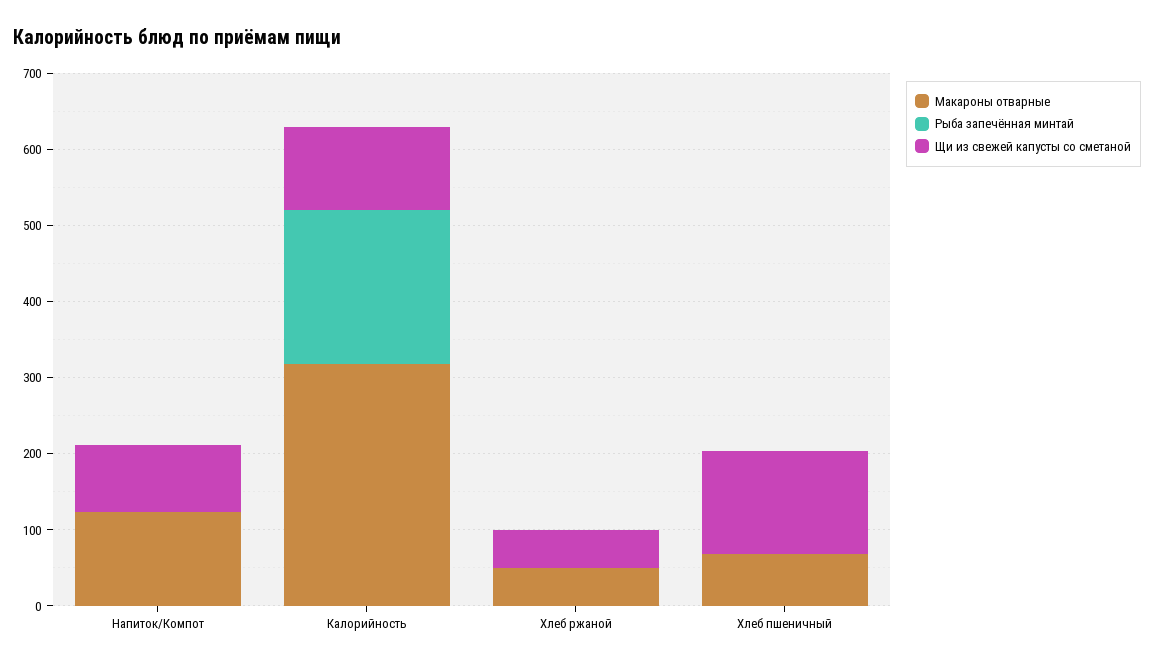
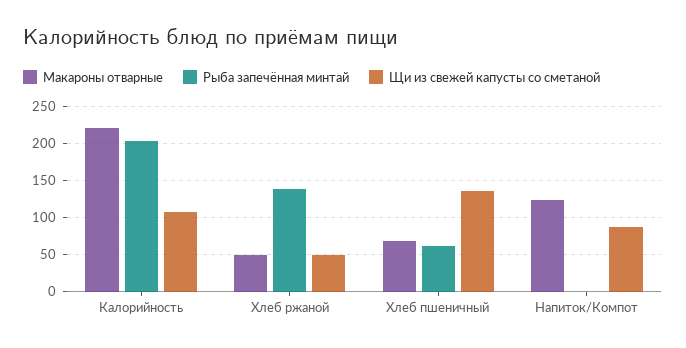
Макароны отварные, Калорийность: 320 -> 220
Рыба запечённая минтай, Хлеб ржаной: 0 -> 140
Рыба запечённая минтай, Хлеб пшеничный: 0 -> 60

